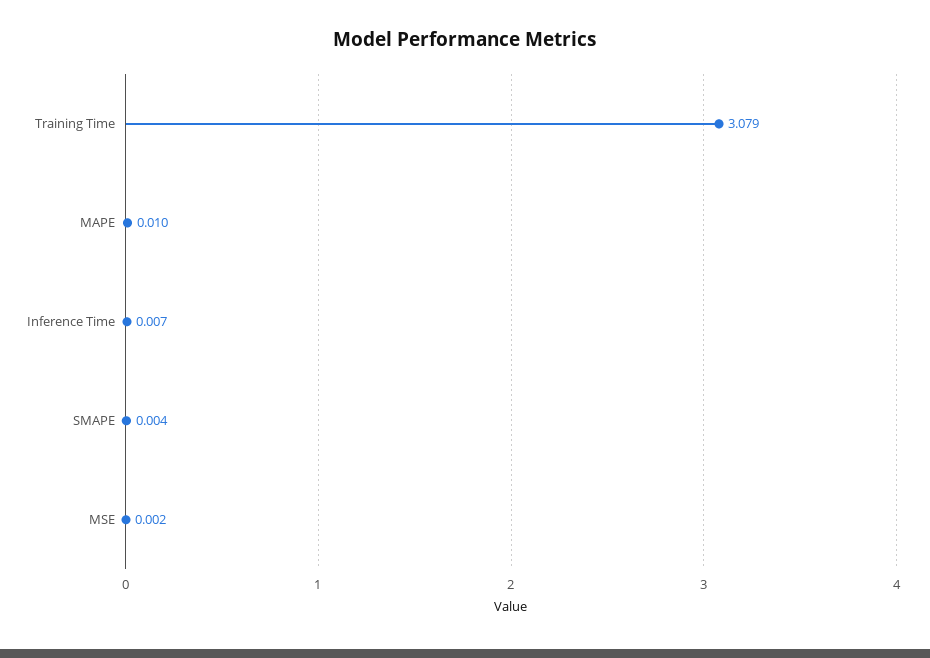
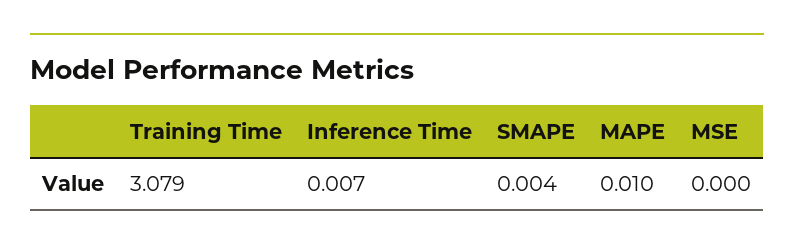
MSE: 0.002 -> 0

